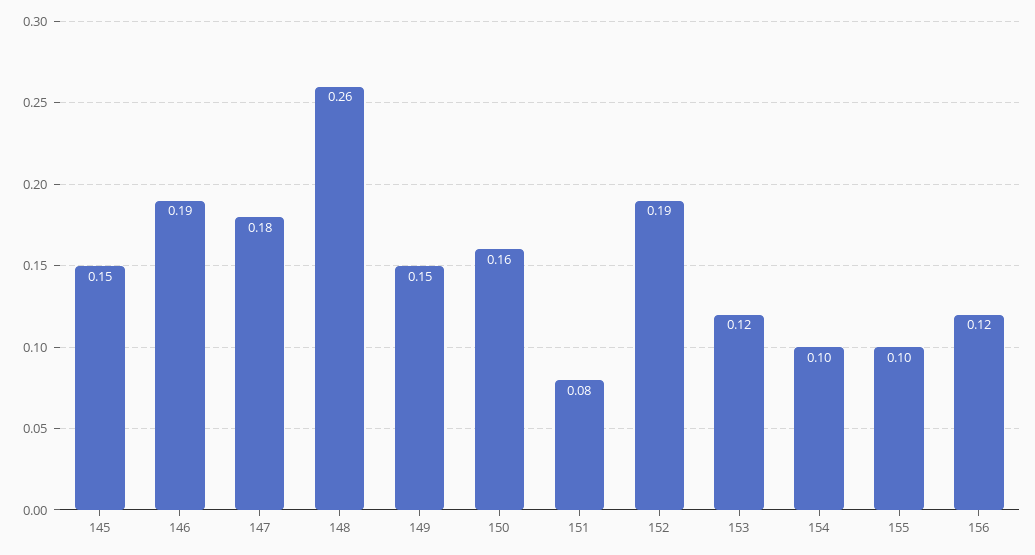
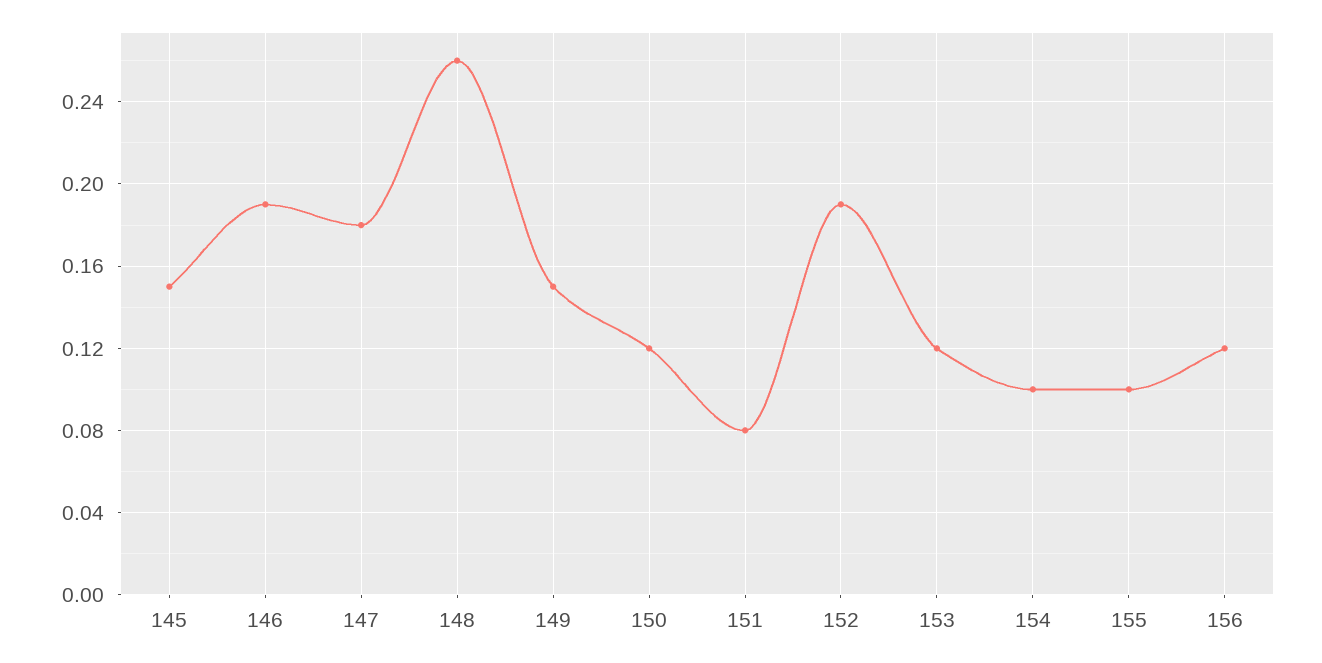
150: 0.16 -> 0.12

